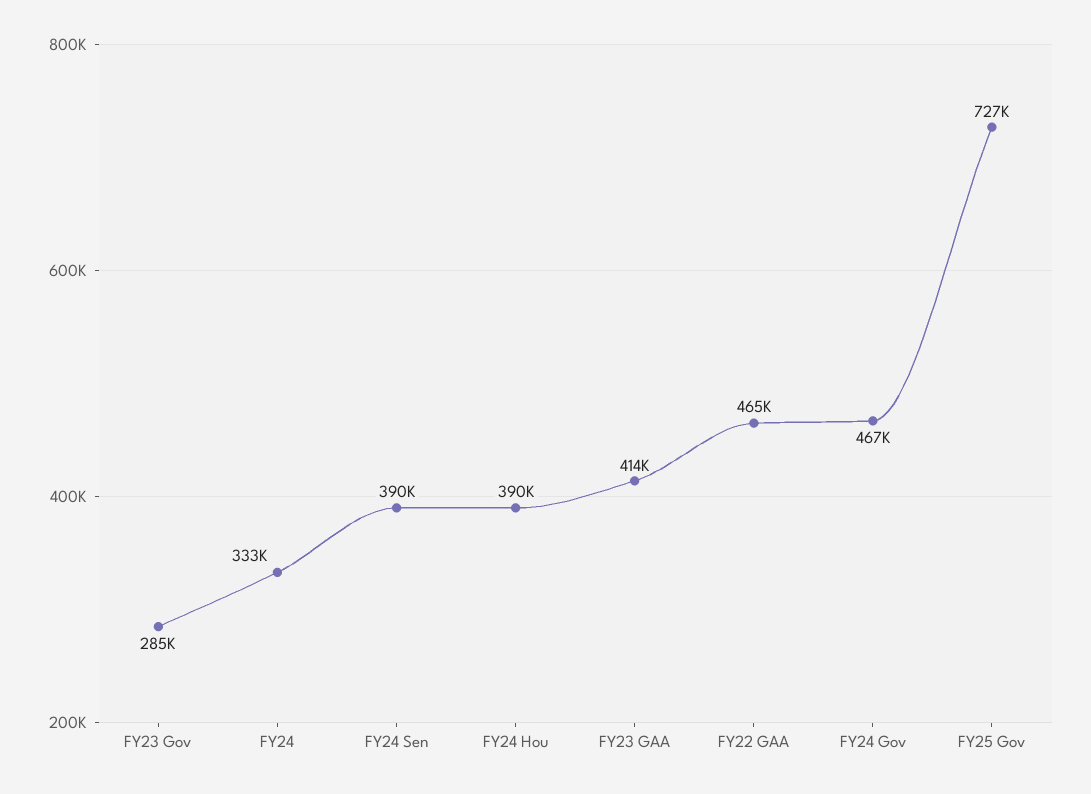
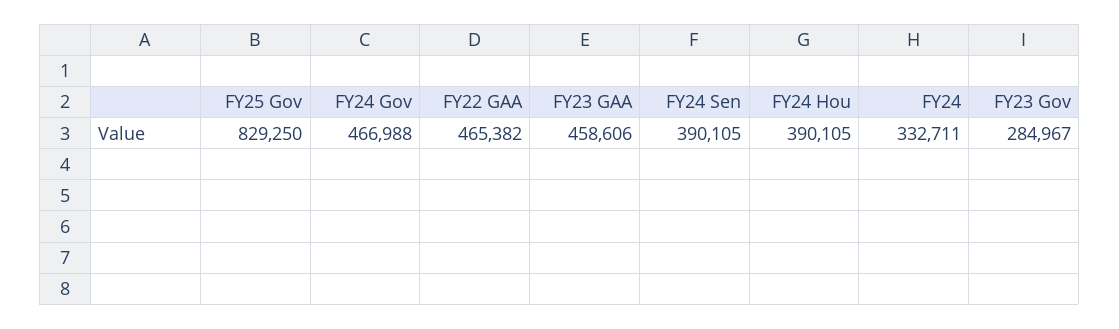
FY23 GAA: 414000 -> 458606
FY25 Gov: 727000 -> 829250

